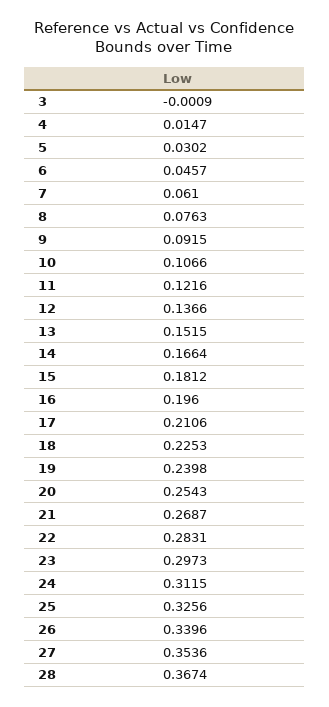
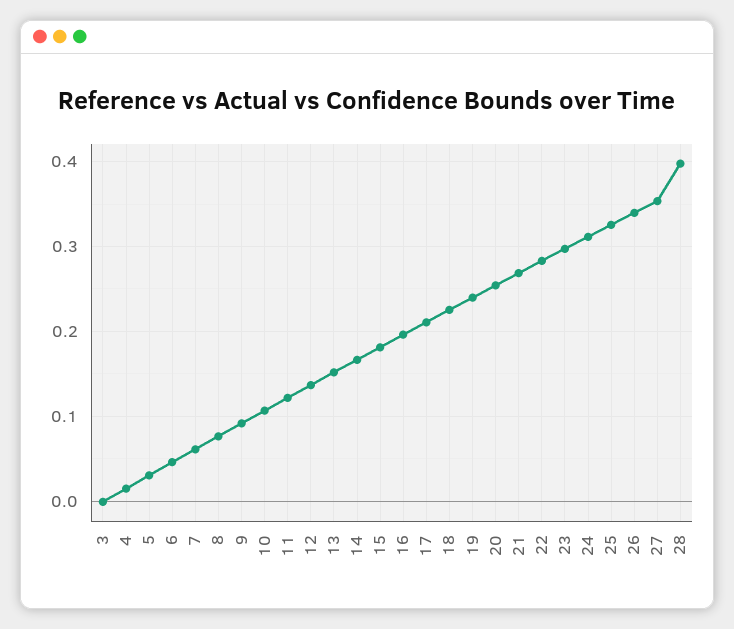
28: 0.3674 -> 0.4

